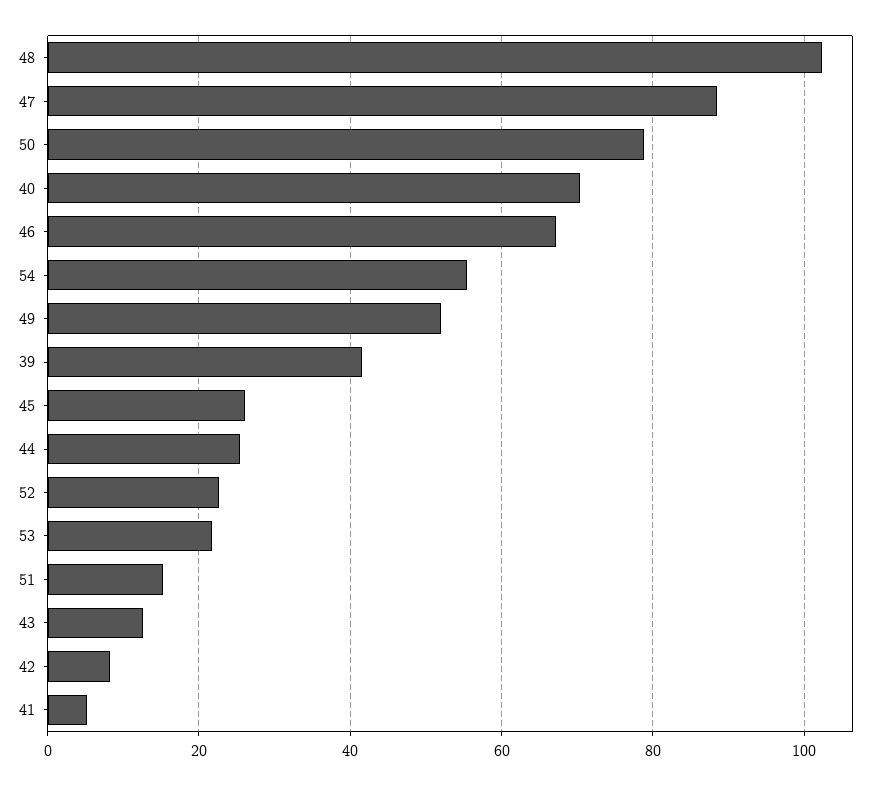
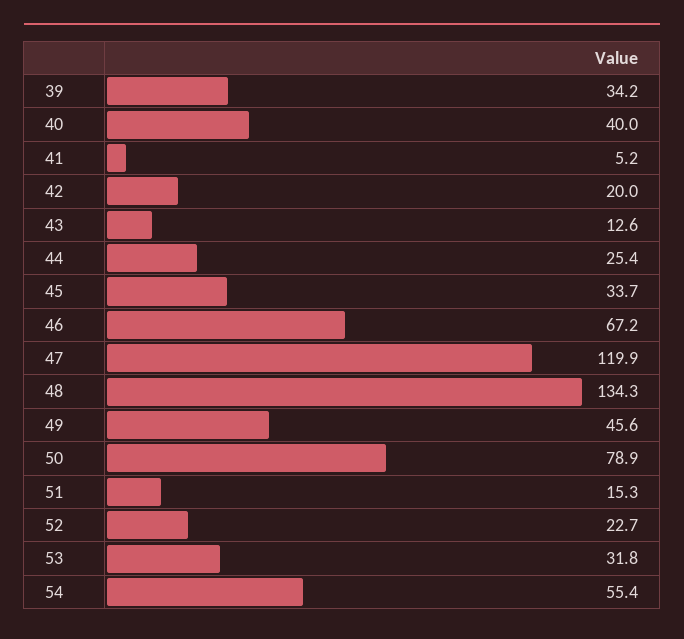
48: 102 -> 134.3
47: 88 -> 119.9
40: 70 -> 40
49: 52 -> 45.6
39: 42 -> 34.2
45: 26 -> 33.7
53: 22 -> 31.8
42: 8 -> 20

